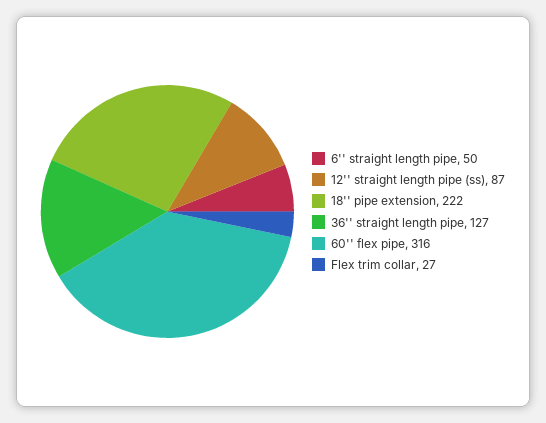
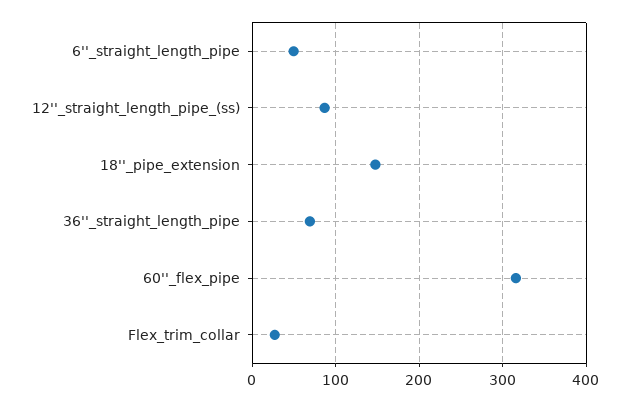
18'' pipe extension: 222 -> 150
36'' straight length pipe: 127 -> 70

